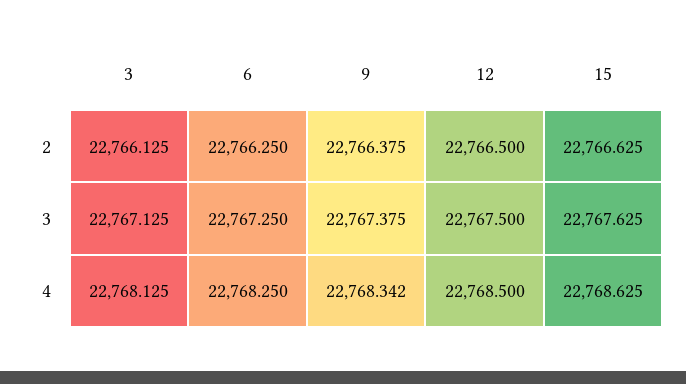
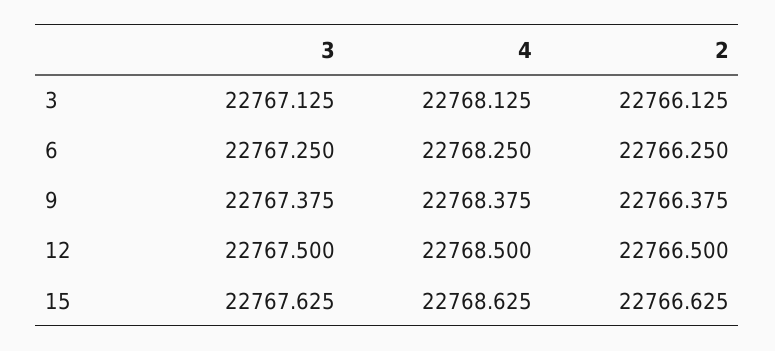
9, 4: 22768.342 -> 22768.375

